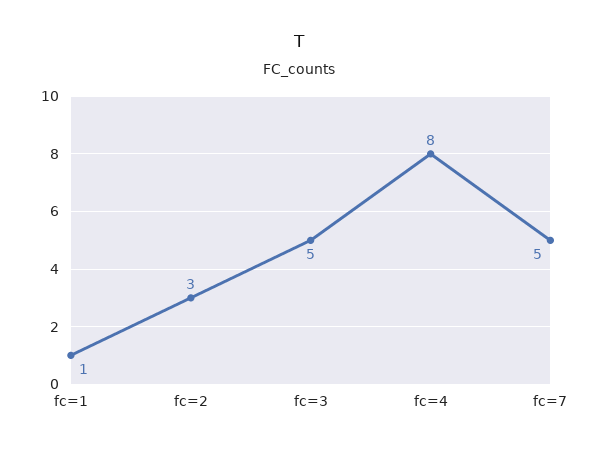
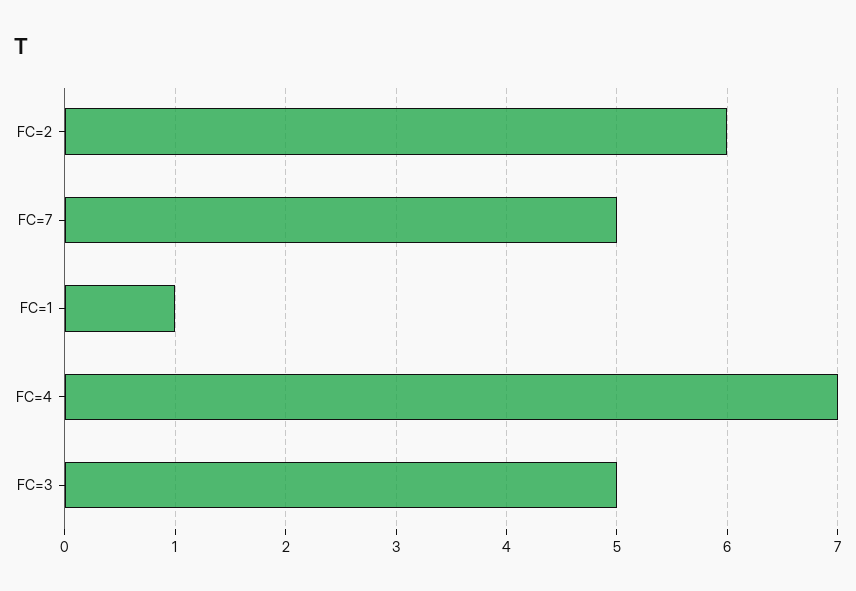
fc=2: 3 -> 6
fc=4: 8 -> 7

